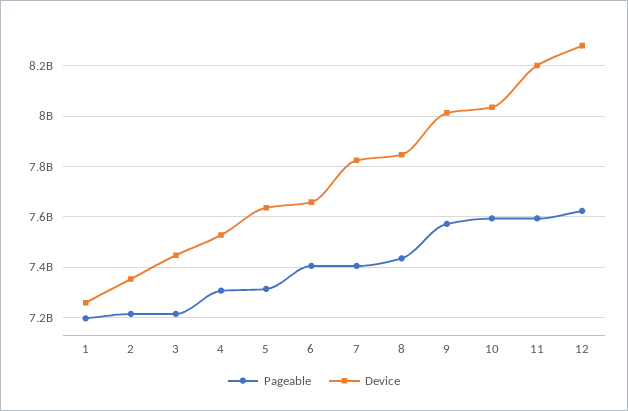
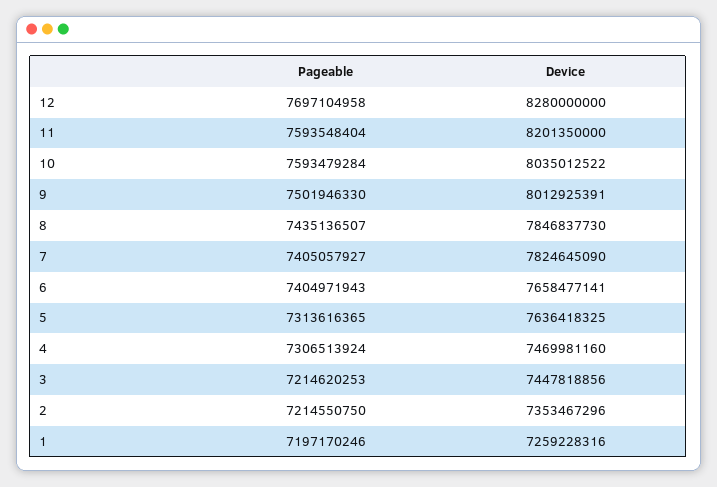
Device, 4: 7525000000 -> 7469981160
Pageable, 9: 7575000000 -> 7501946330
Pageable, 12: 7625000000 -> 7697104958

